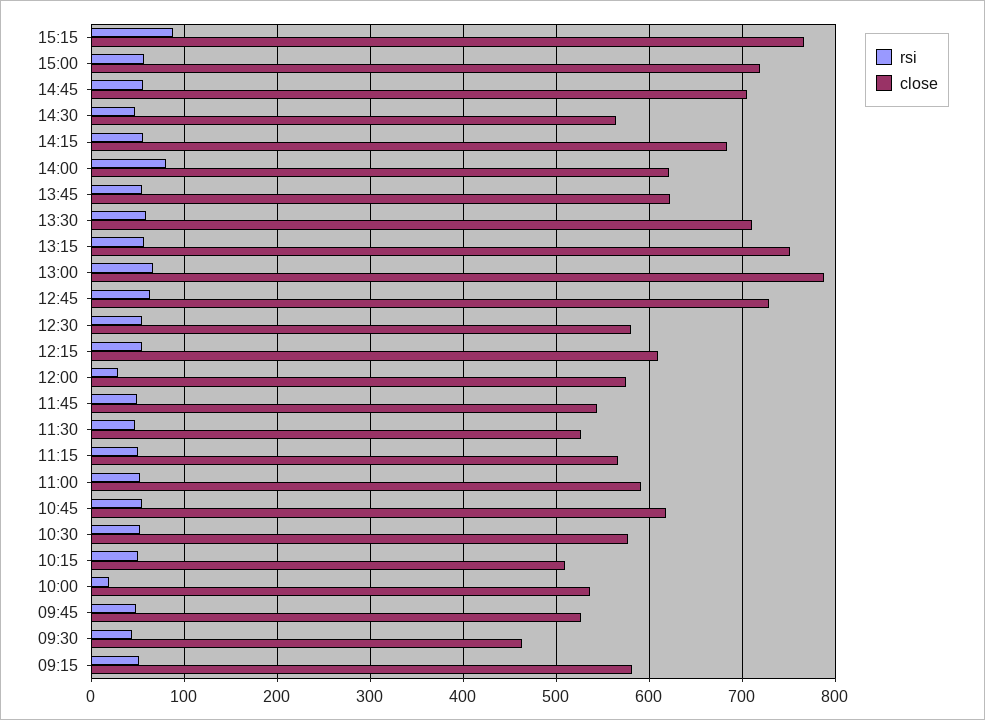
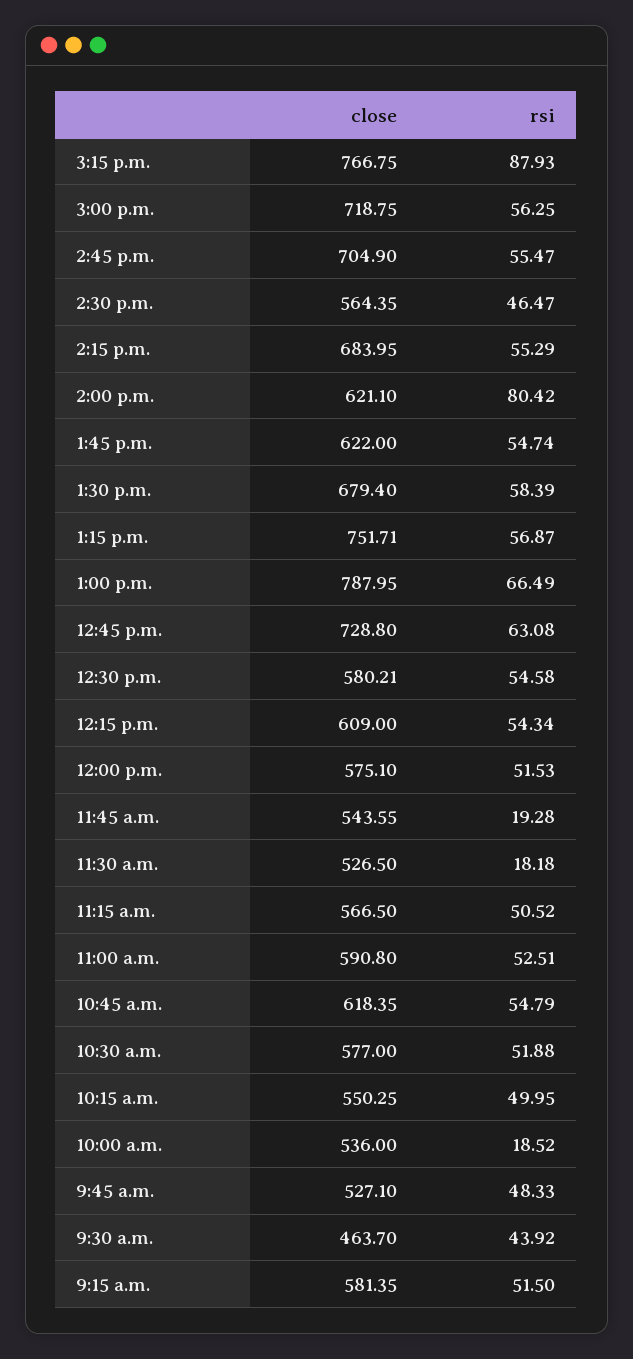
close, 13:30: 710 -> 679.4
rsi, 12:00: 30 -> 51.53
rsi, 11:45: 50 -> 19.28
rsi, 11:30: 50 -> 18.18
close, 10:15: 510 -> 550.25

